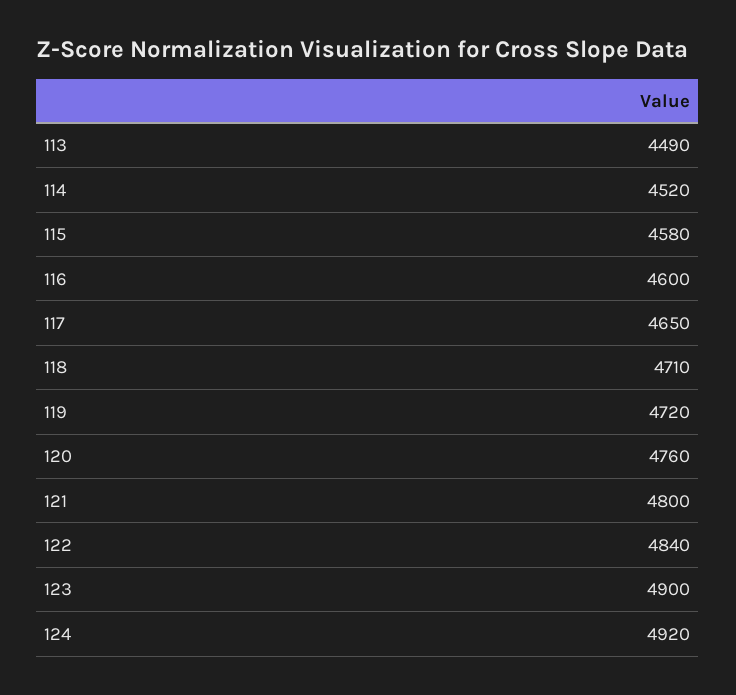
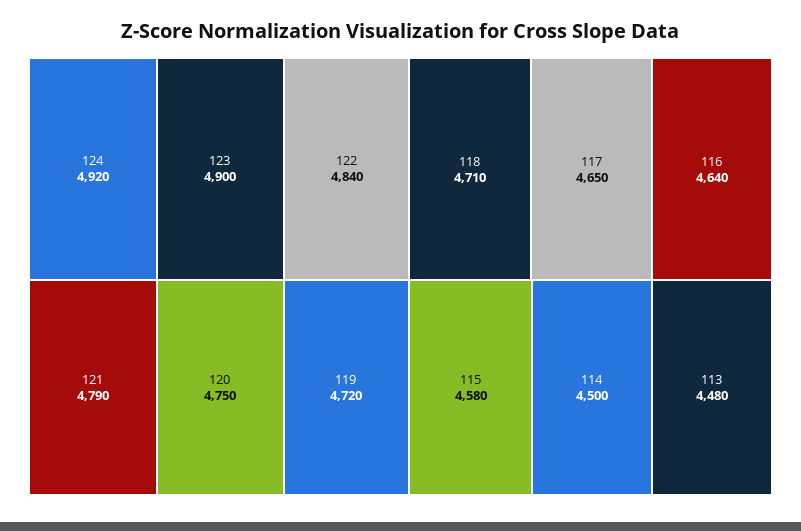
113: 4490 -> 4480
114: 4520 -> 4500
116: 4600 -> 4640
120: 4760 -> 4750
121: 4800 -> 4790

